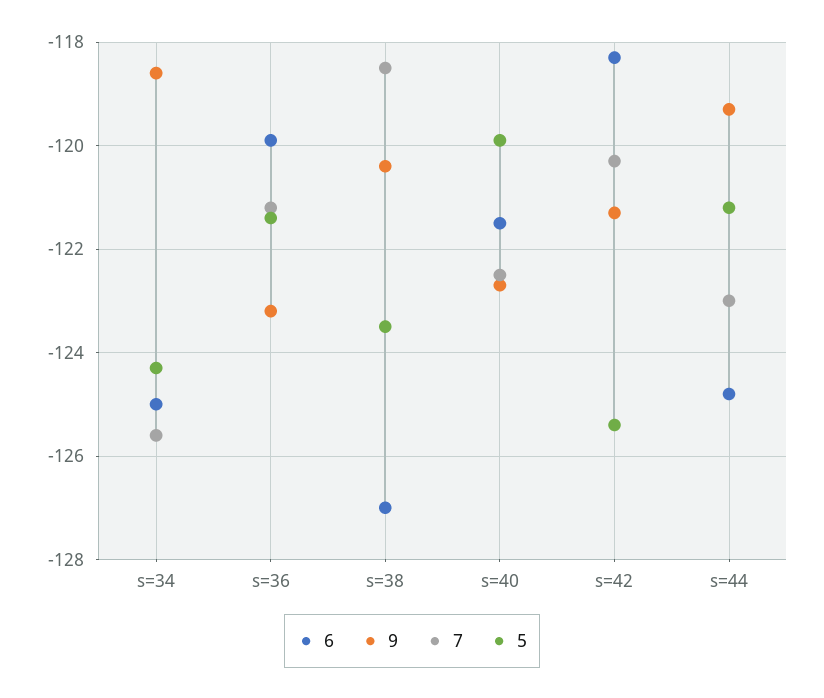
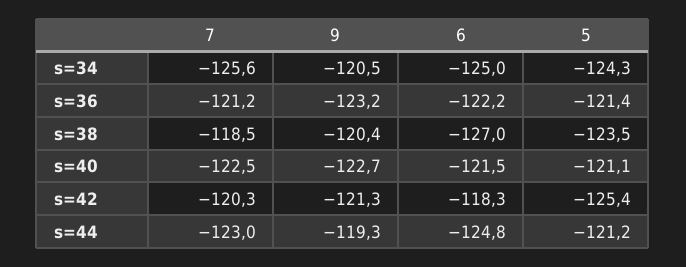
9, s=34: -118.5 -> -120.5
6, s=36: -120 -> -122.2
5, s=40: -120 -> -121.1

